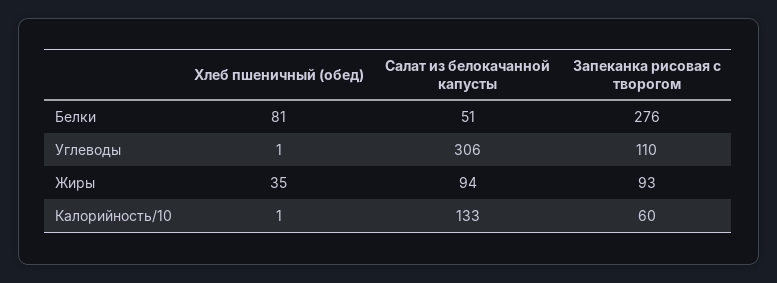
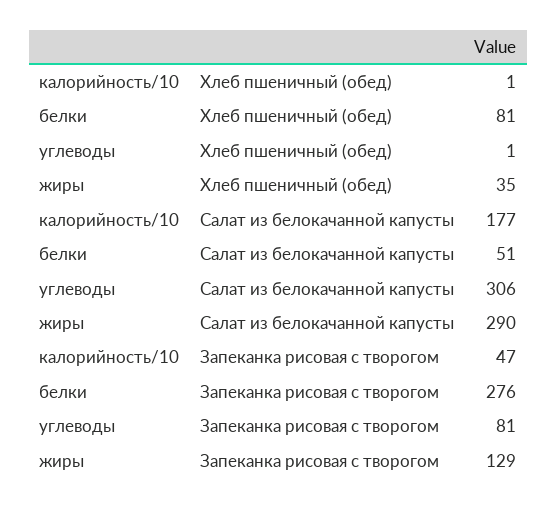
Запеканка рисовая с творогом, Углеводы: 110 -> 81
Салат из белокачанной капусты, Жиры: 94 -> 290
Запеканка рисовая с творогом, Жиры: 93 -> 129
Салат из белокачанной капусты, Калорийность/10: 133 -> 177
Запеканка рисовая с творогом, Калорийность/10: 60 -> 47

